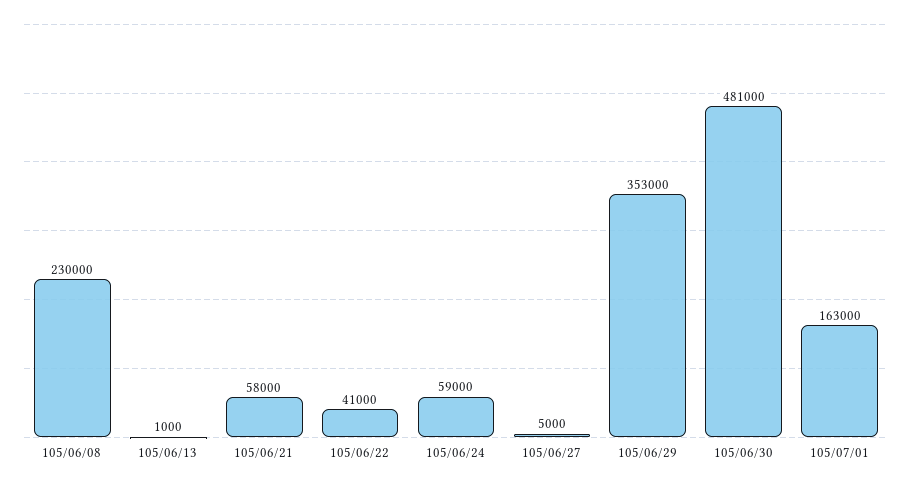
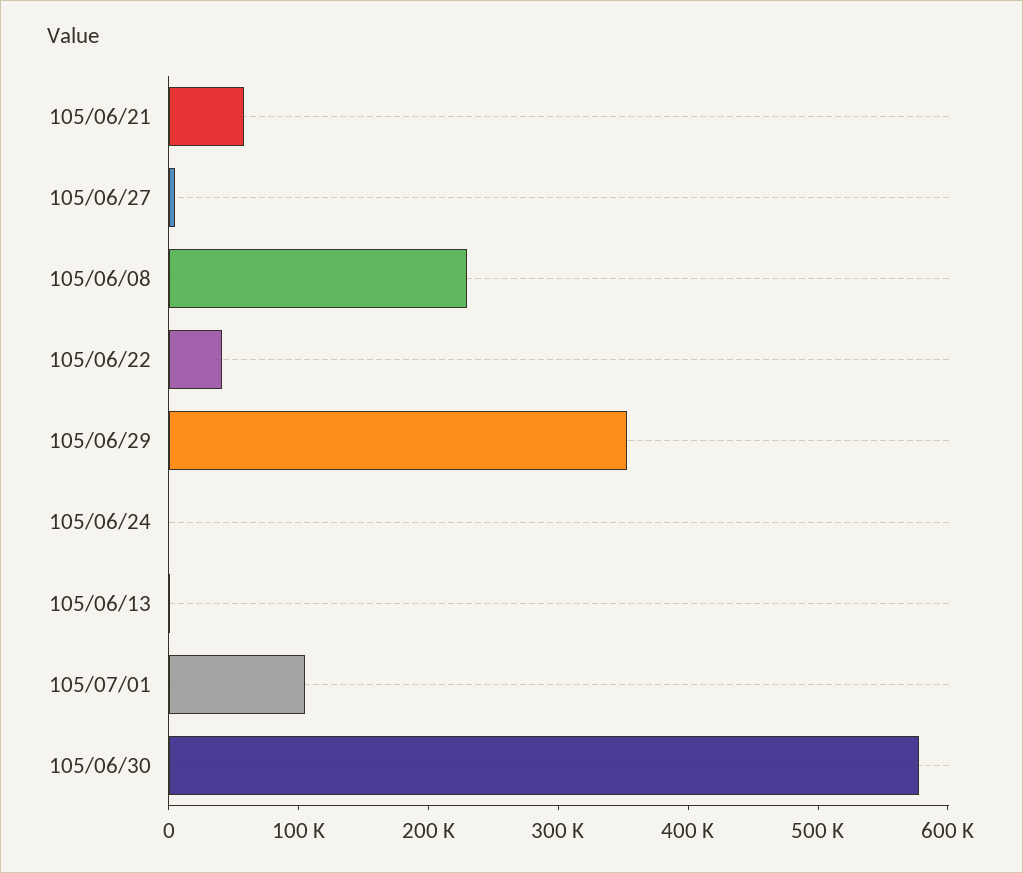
105/06/24: 59000 -> 0
105/06/30: 481000 -> 580000
105/07/01: 163000 -> 100000

